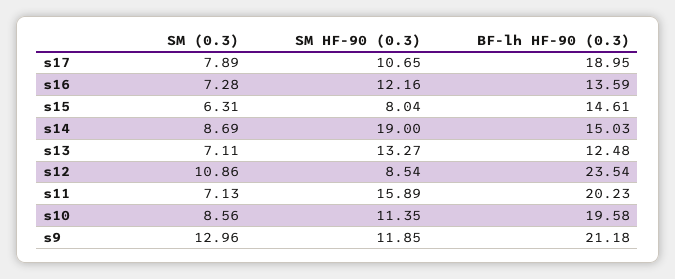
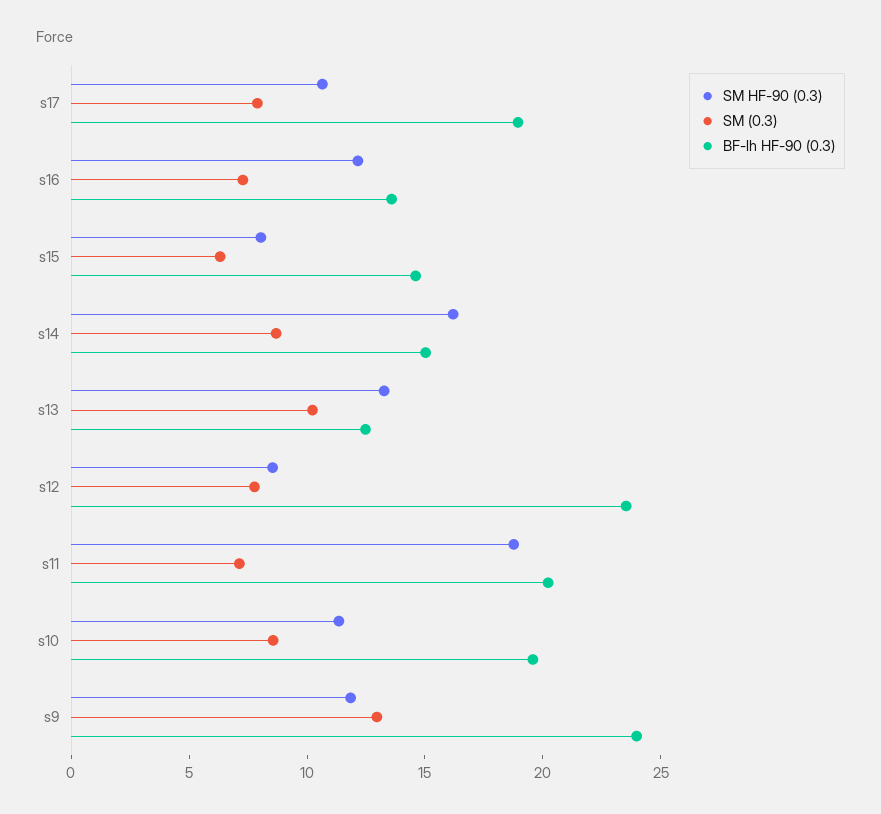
SM HF-90 (0.3), s14: 19 -> 16
SM (0.3), s13: 7.11 -> 10
SM (0.3), s12: 10.86 -> 8
SM HF-90 (0.3), s11: 15.89 -> 19
BF-lh HF-90 (0.3), s9: 21.18 -> 24

